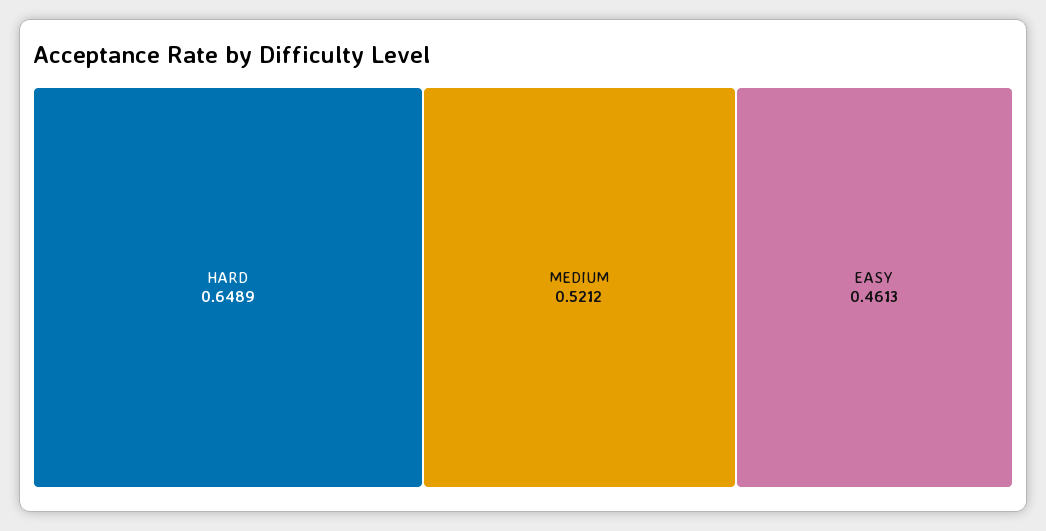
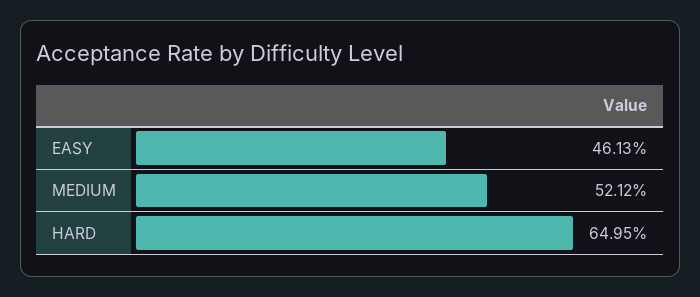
HARD: 0.6489 -> 0.6495

